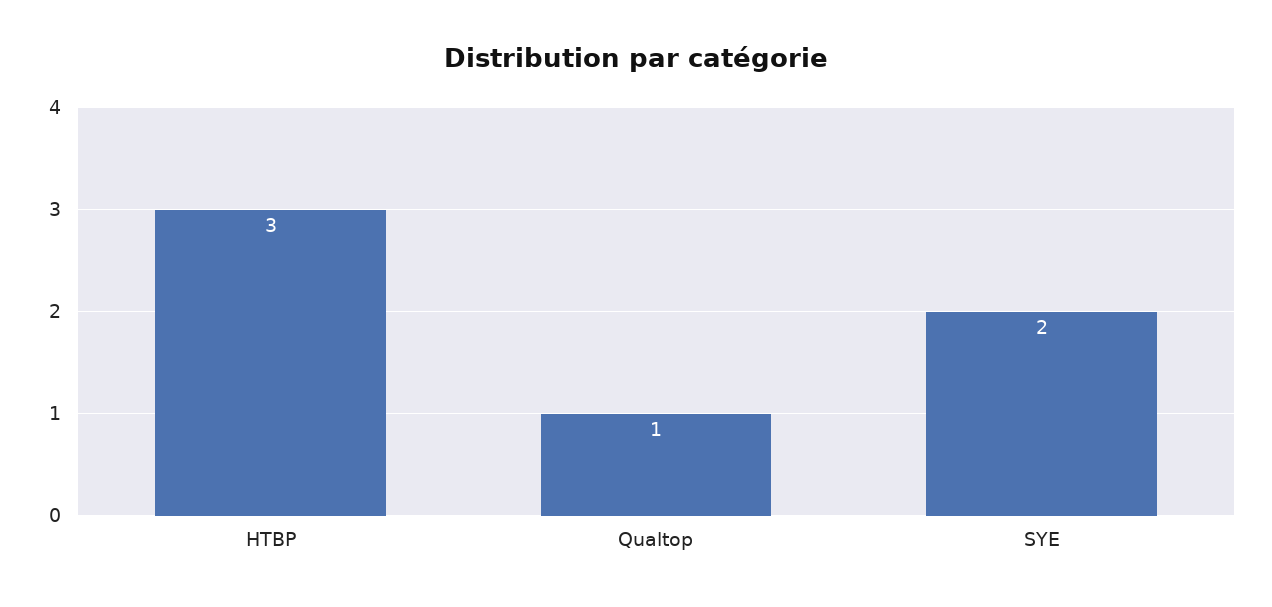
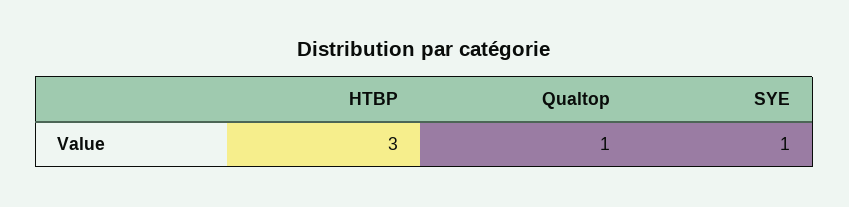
SYE: 2 -> 1

